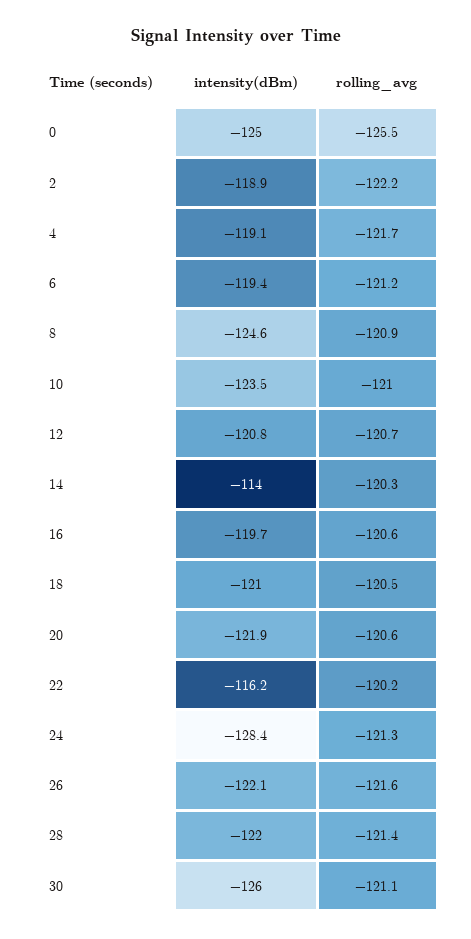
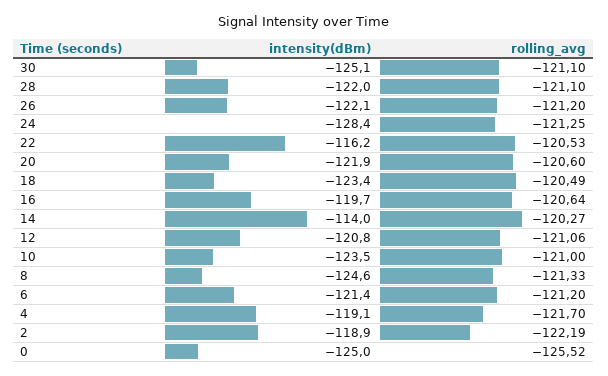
intensity(dBm), 6: -119.4 -> -121.4
rolling_avg, 8: -120.9 -> -121.33
rolling_avg, 12: -120.7 -> -121.06
intensity(dBm), 18: -121 -> -123.4
rolling_avg, 22: -120.2 -> -120.53
rolling_avg, 26: -121.6 -> -121.2
rolling_avg, 28: -121.4 -> -121.1
intensity(dBm), 30: -126 -> -125.1

